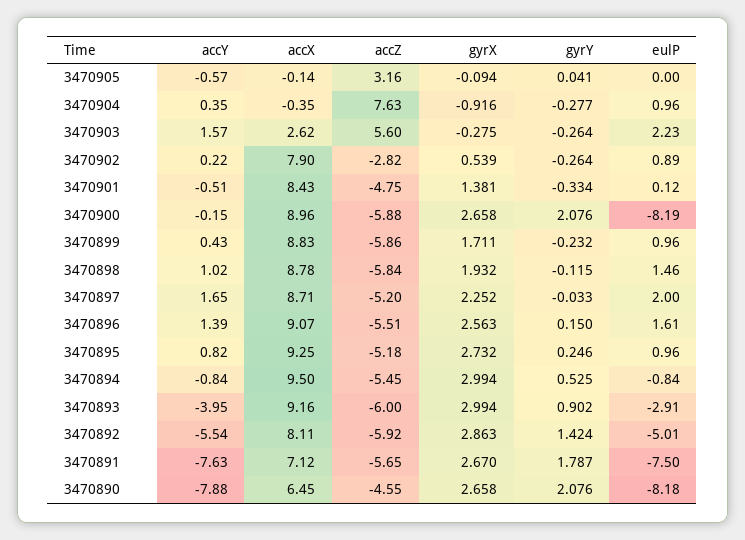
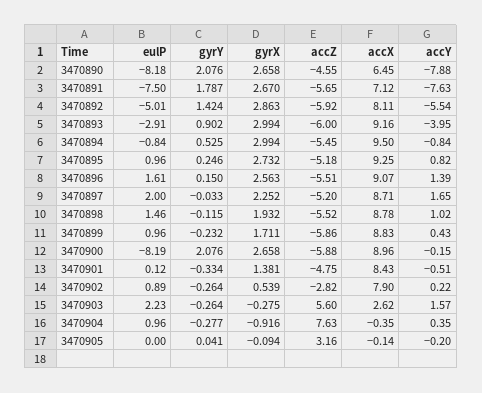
accY, 3470905: -0.57 -> -0.2
accZ, 3470898: -5.84 -> -5.52

